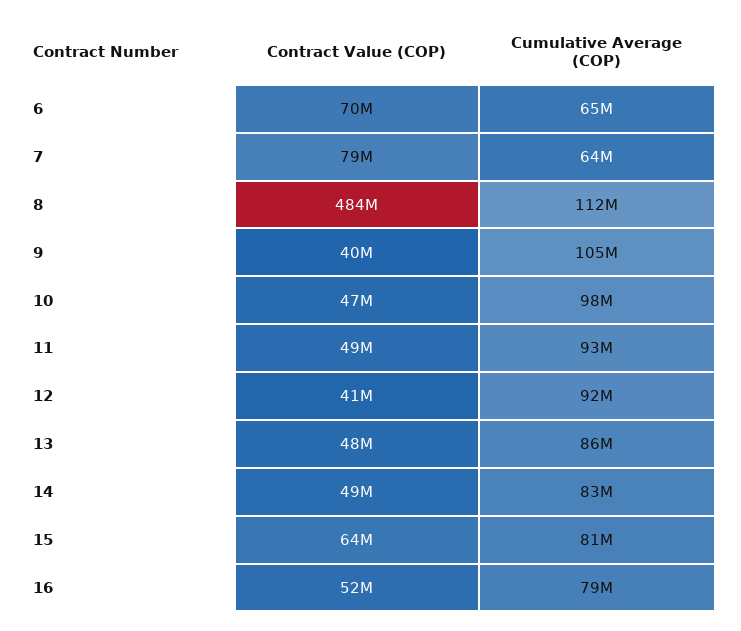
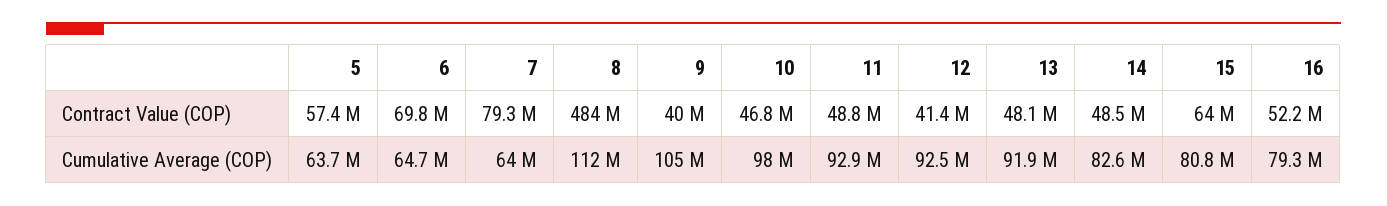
Cumulative Average (COP), 13: 86000000 -> 91900000
Contract Value (COP), 5: none -> 57400000
Cumulative Average (COP), 5: none -> 63700000

